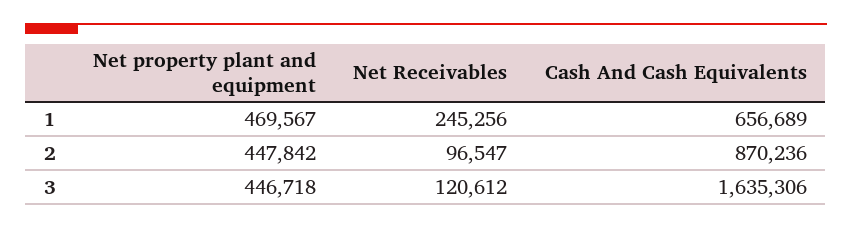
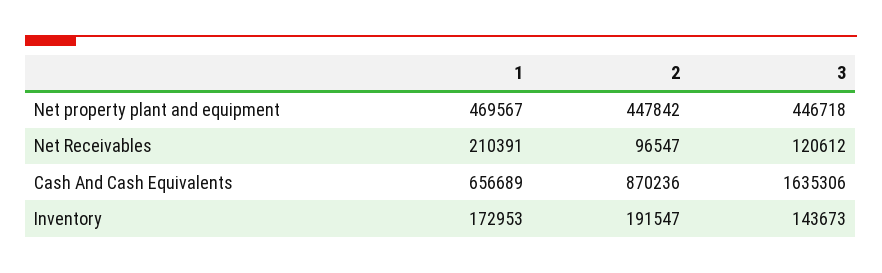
Net Receivables, 1: 245256 -> 210391
Inventory, 1: none -> 172953
Inventory, 2: none -> 191547
Inventory, 3: none -> 143673

